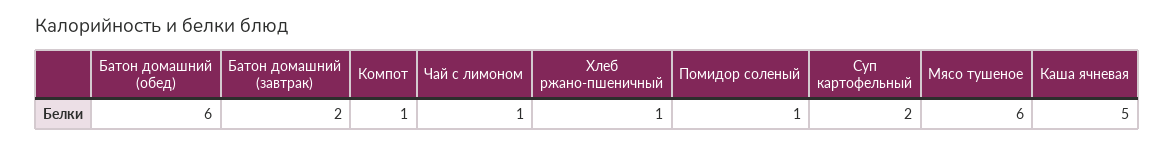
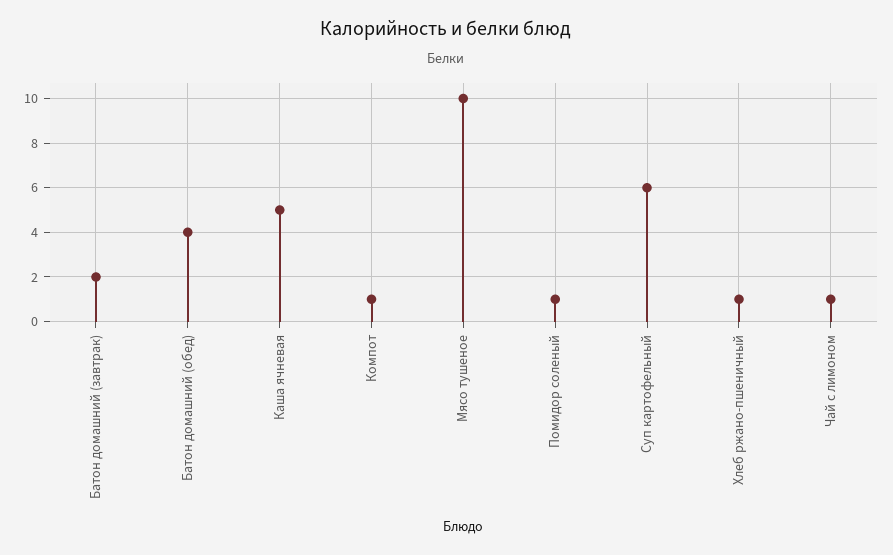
Батон домашний (обед): 6 -> 4
Суп картофельный: 2 -> 6
Мясо тушеное: 6 -> 10

